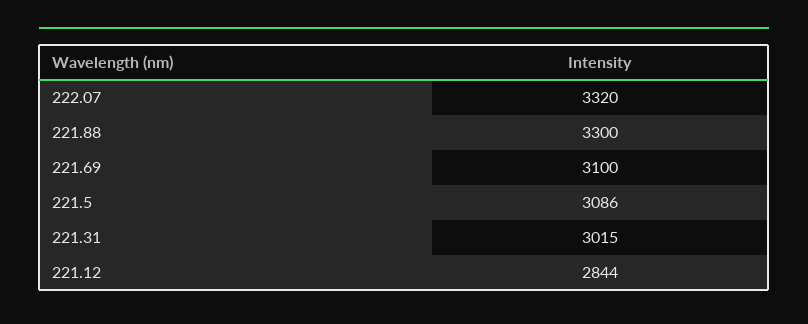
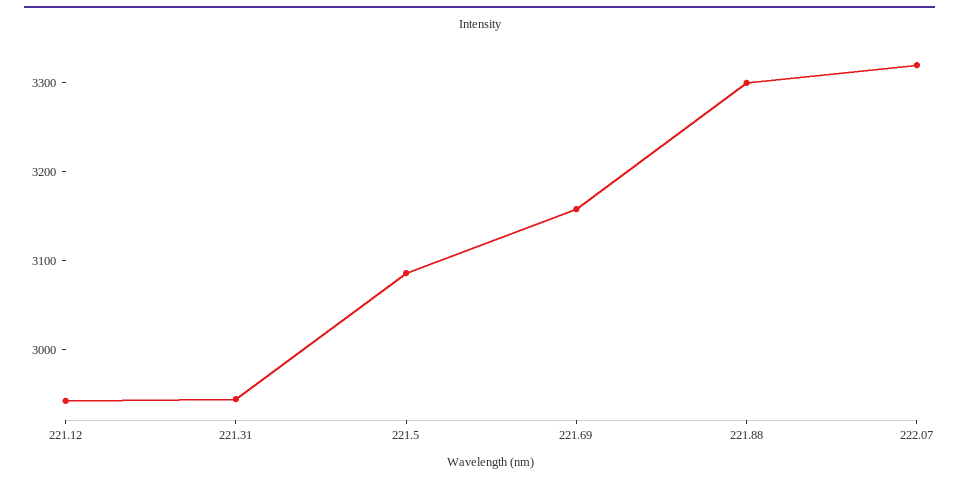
221.69: 3100 -> 3160
221.31: 3015 -> 2940
221.12: 2844 -> 2940

